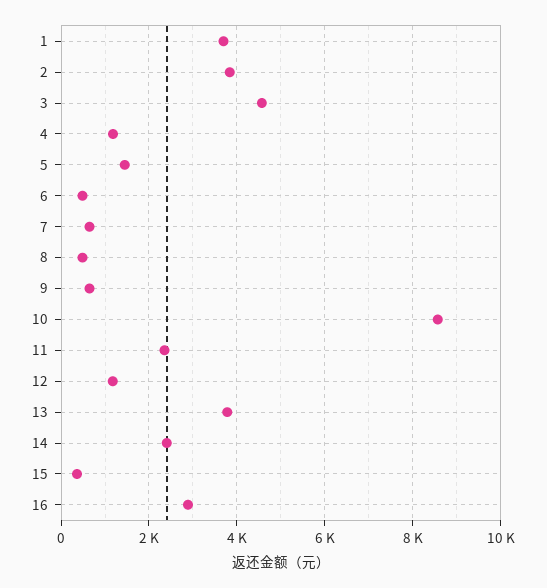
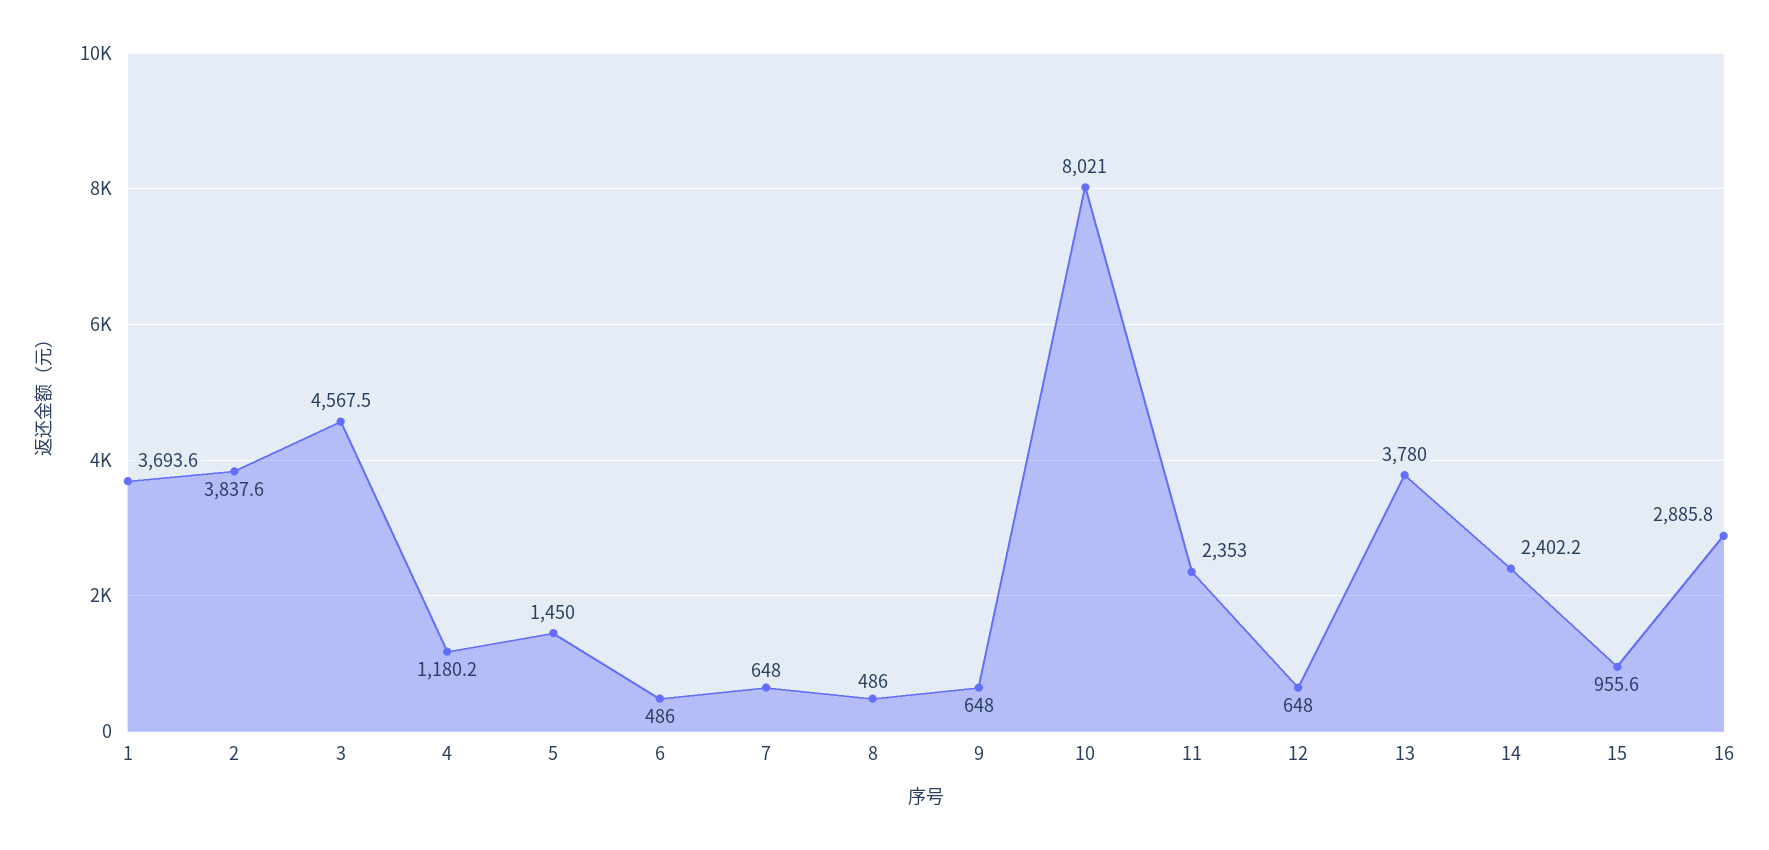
10: 8600 -> 8021
12: 1200 -> 648
15: 400 -> 955.6

